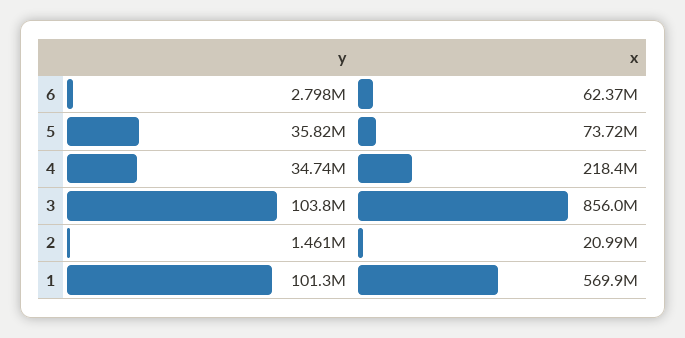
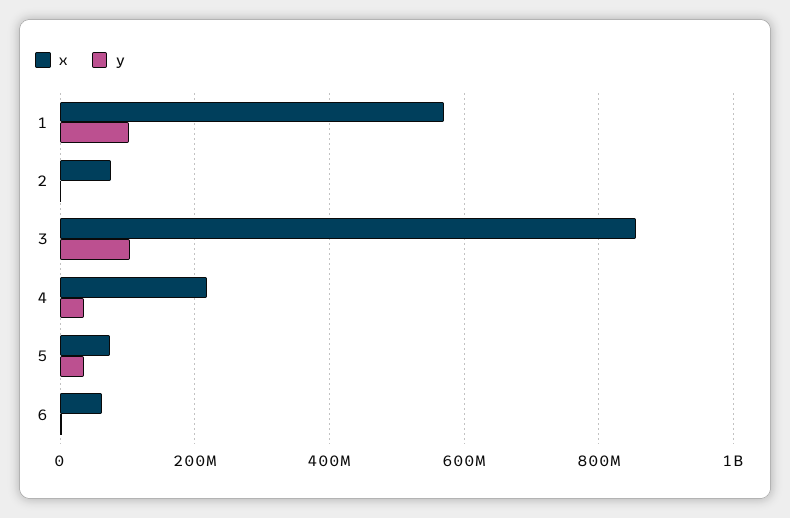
x, 2: 20990000 -> 80000000

